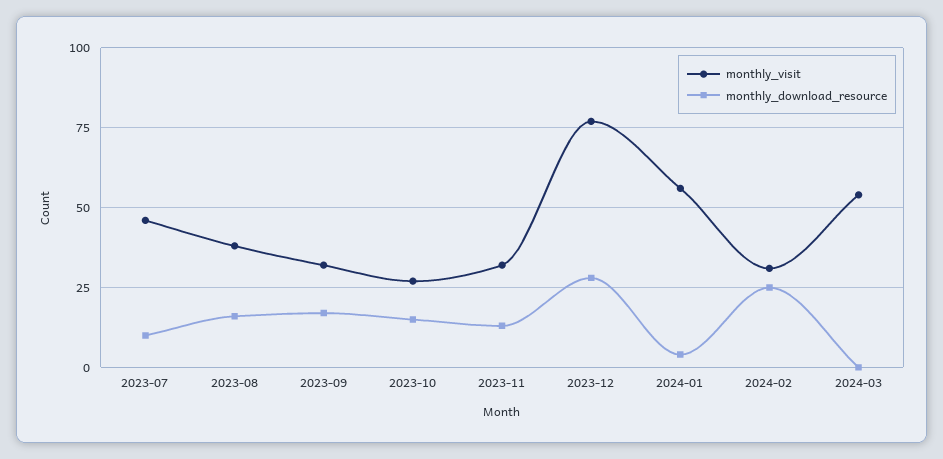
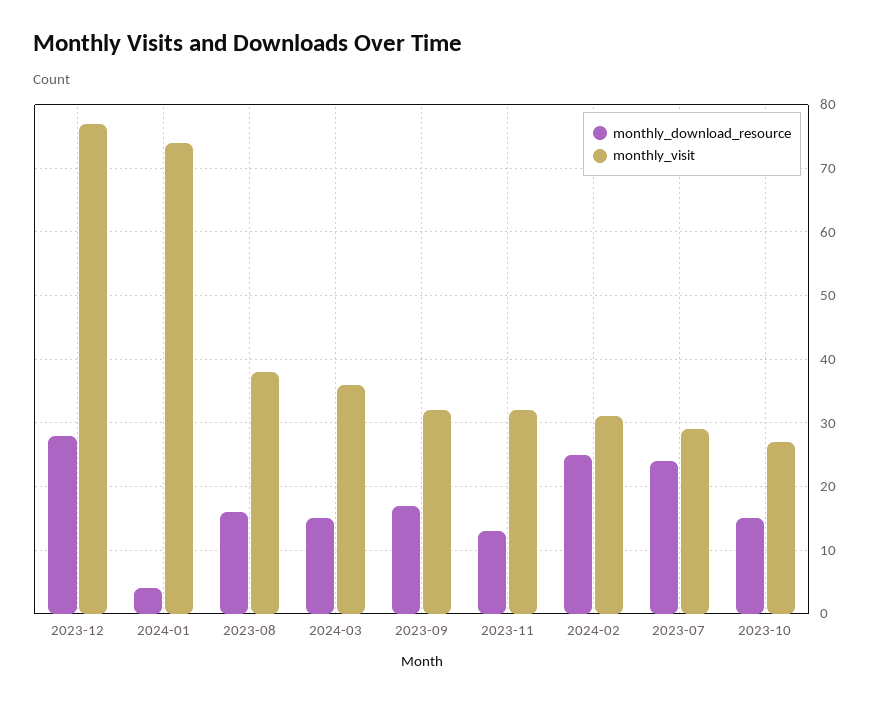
monthly_visit, 2023-07: 45 -> 29
monthly_download_resource, 2023-07: 10 -> 24
monthly_visit, 2024-01: 55 -> 74
monthly_visit, 2024-03: 55 -> 36
monthly_download_resource, 2024-03: 0 -> 15

